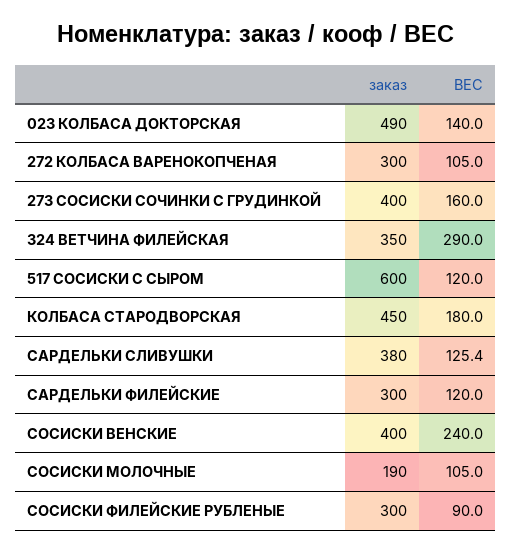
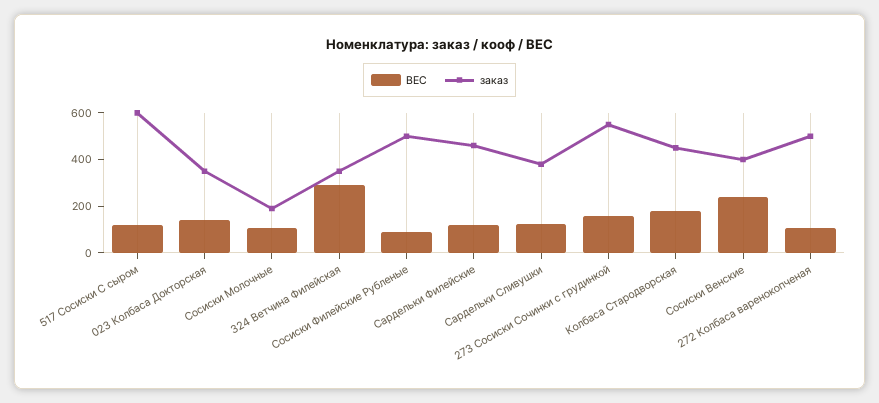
заказ, 023 КОЛБАСА ДОКТОРСКАЯ: 490 -> 350
заказ, 272 КОЛБАСА ВАРЕНОКОПЧЕНАЯ: 300 -> 500
заказ, 273 СОСИСКИ СОЧИНКИ С ГРУДИНКОЙ: 400 -> 550
заказ, САРДЕЛЬКИ ФИЛЕЙСКИЕ: 300 -> 450
заказ, СОСИСКИ ФИЛЕЙСКИЕ РУБЛЕНЫЕ: 300 -> 500

